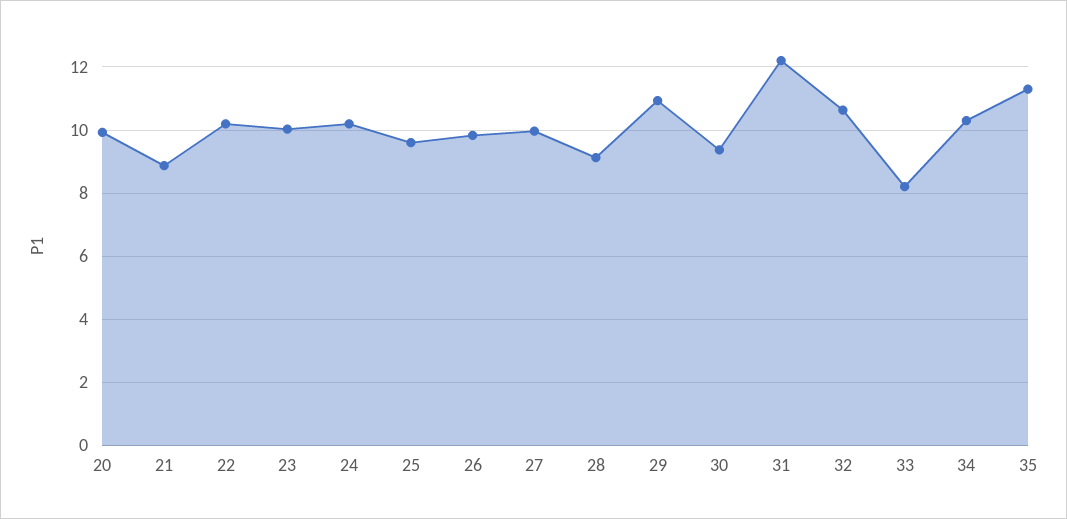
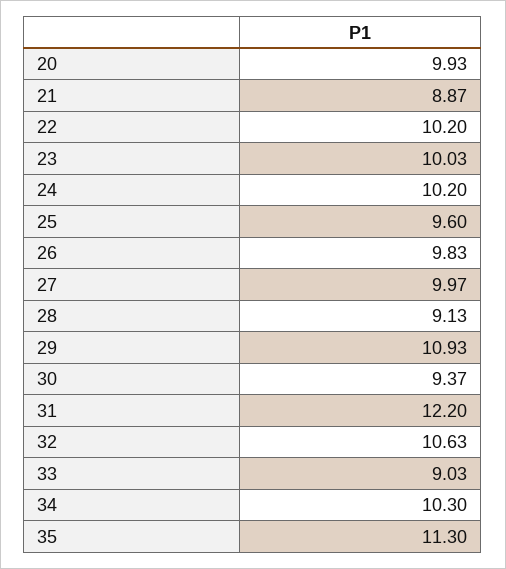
33: 8.2 -> 9.03

